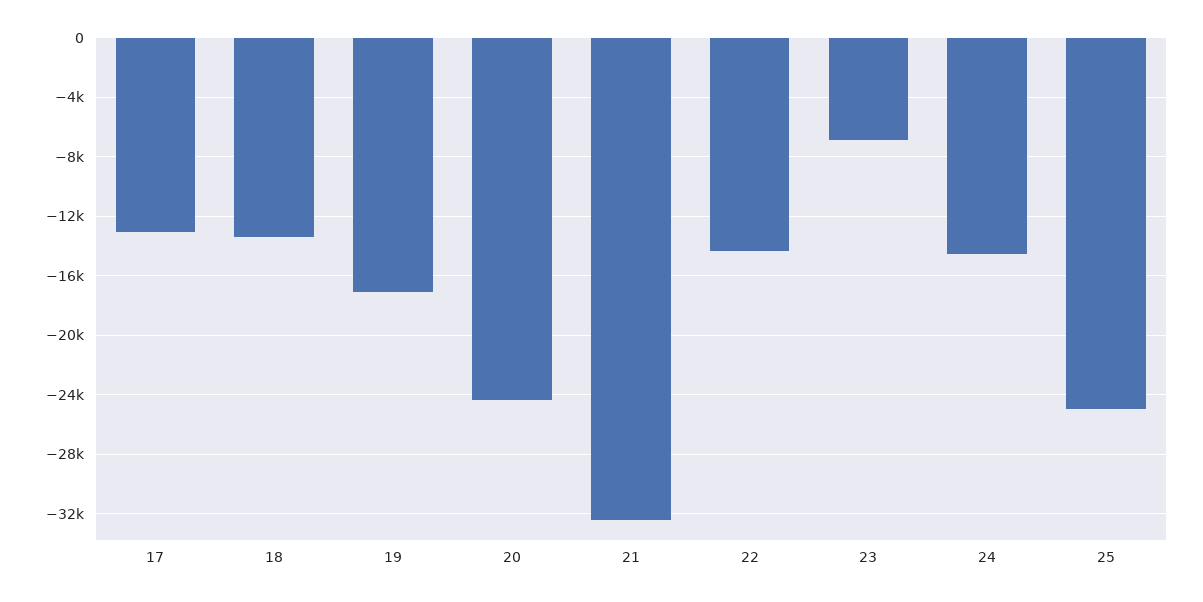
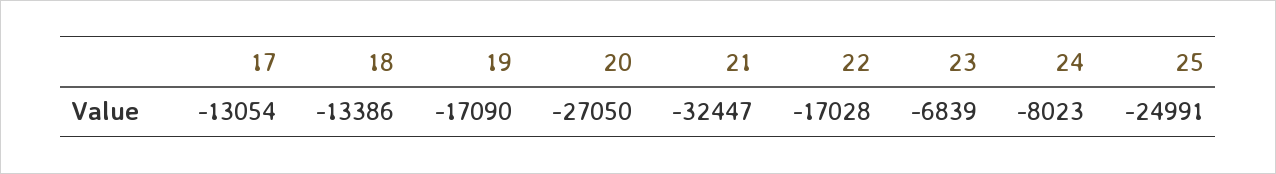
20: -24500 -> -27050
22: -14500 -> -17028
24: -14500 -> -8023

